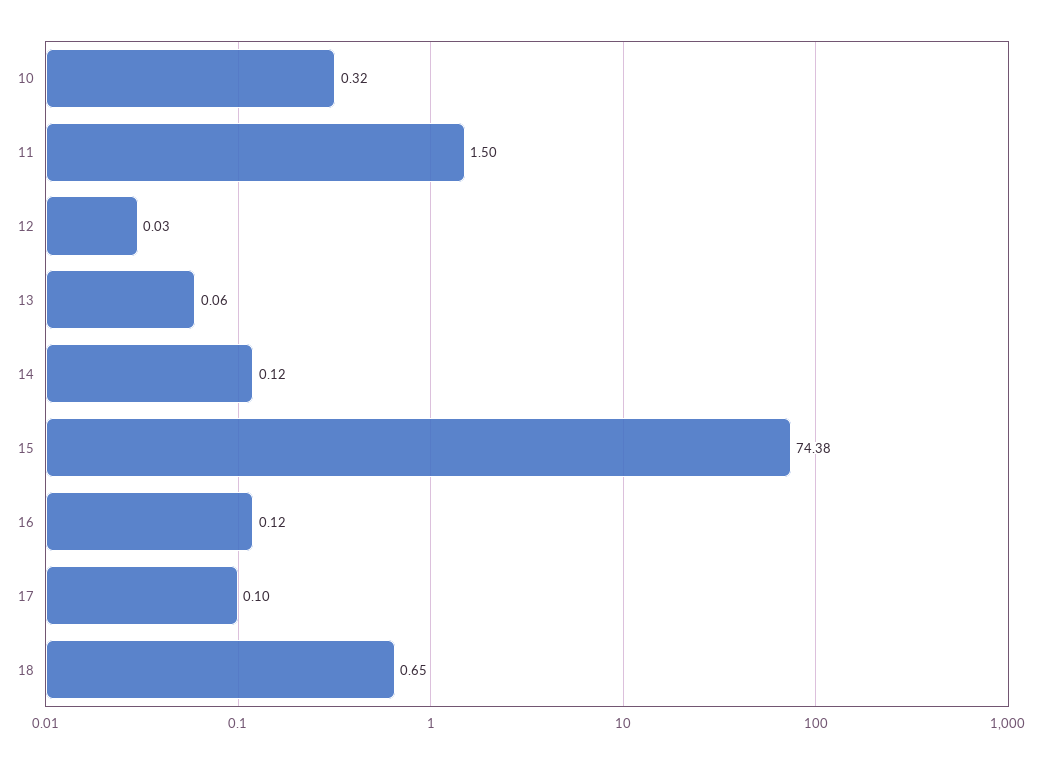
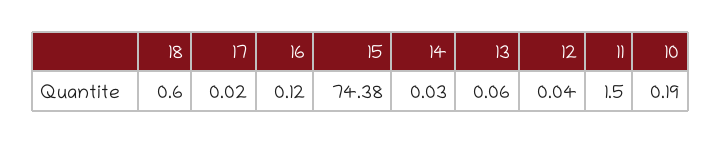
10: 0.32 -> 0.19
12: 0.03 -> 0.04
14: 0.12 -> 0.03
17: 0.1 -> 0.02
18: 0.65 -> 0.6

